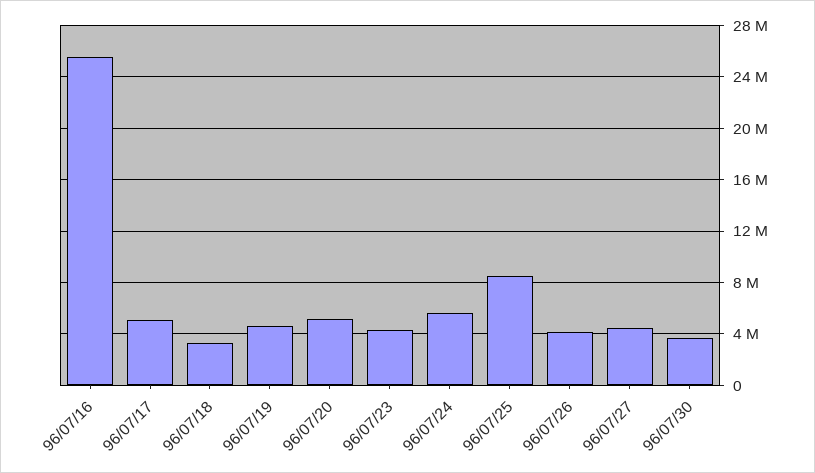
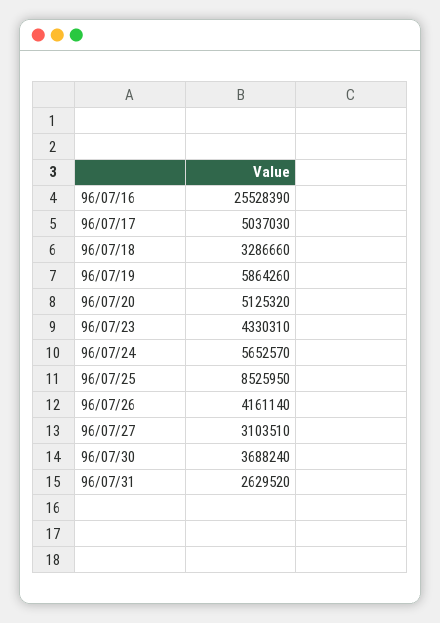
96/07/19: 4500000 -> 5864260
96/07/27: 4500000 -> 3103510
96/07/31: none -> 2629520

